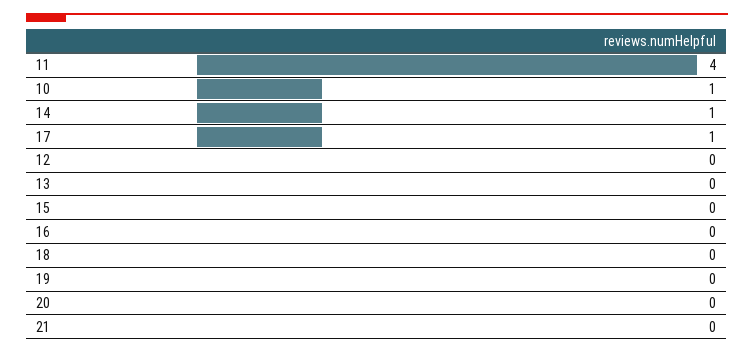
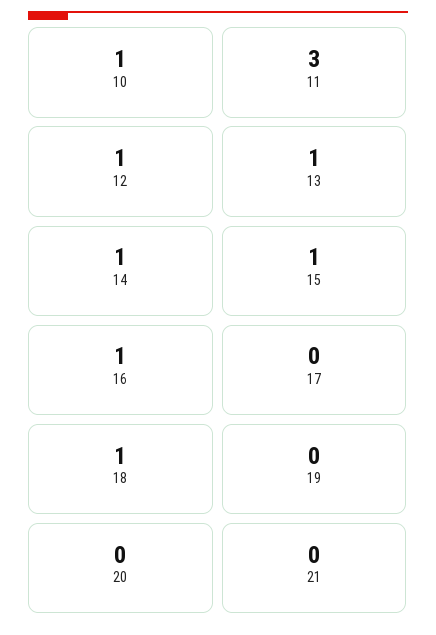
11: 4 -> 3
17: 1 -> 0
12: 0 -> 1
13: 0 -> 1
15: 0 -> 1
16: 0 -> 1
18: 0 -> 1

